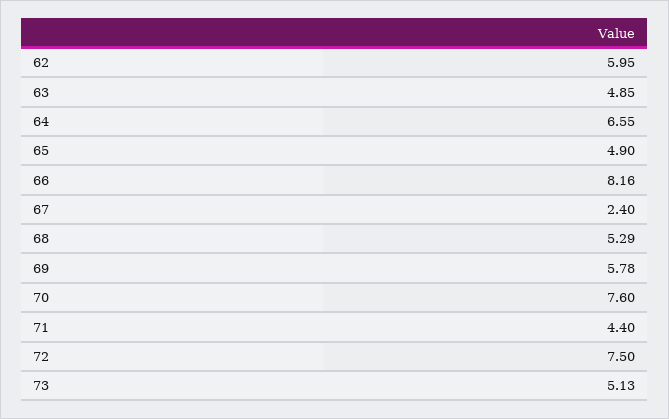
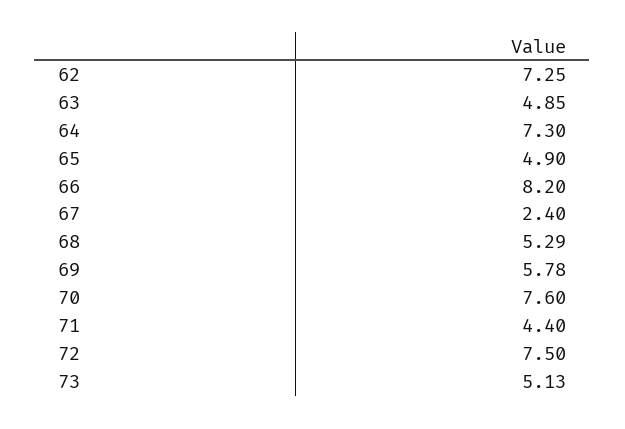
62: 5.95 -> 7.25
64: 6.55 -> 7.3
66: 8.16 -> 8.2

